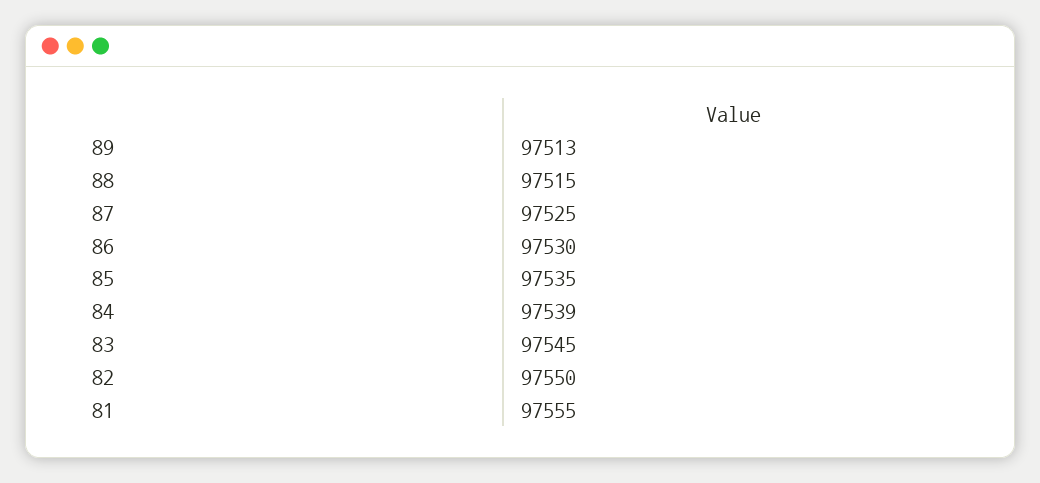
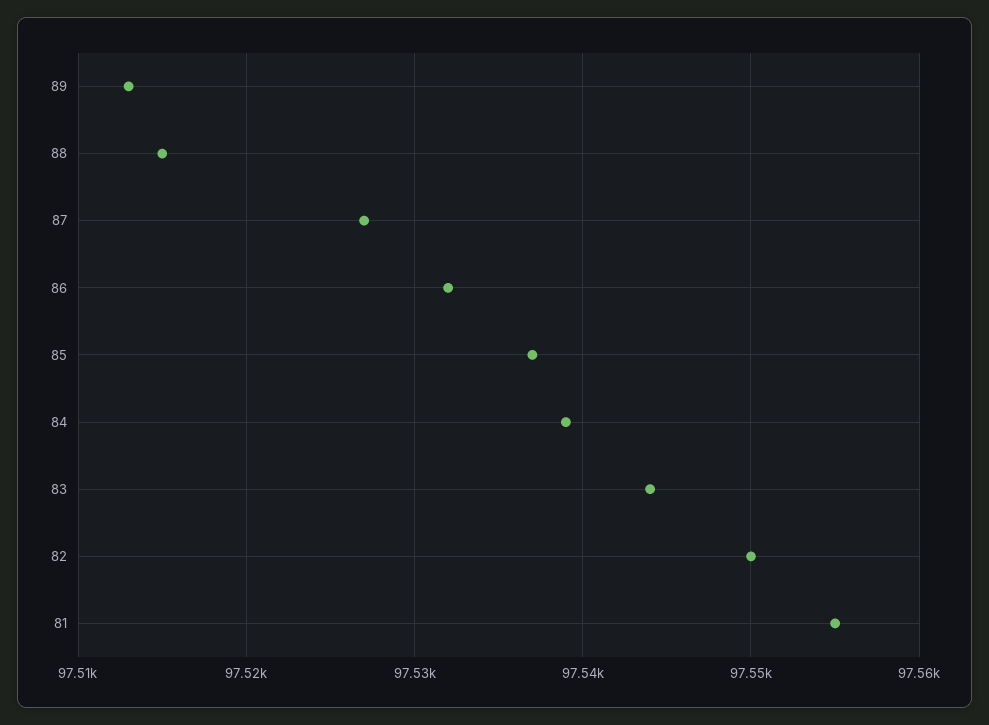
87: 97525 -> 97527
86: 97530 -> 97532
85: 97535 -> 97537
83: 97545 -> 97544

